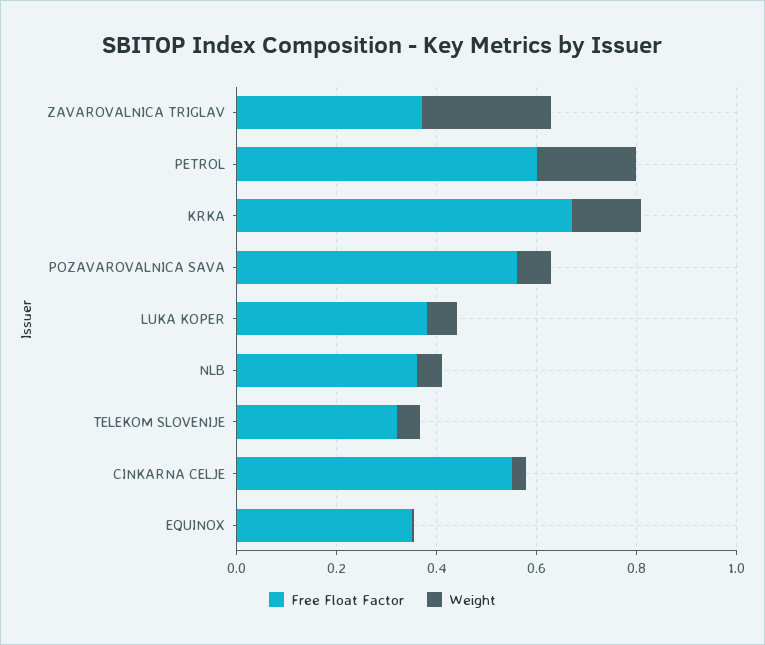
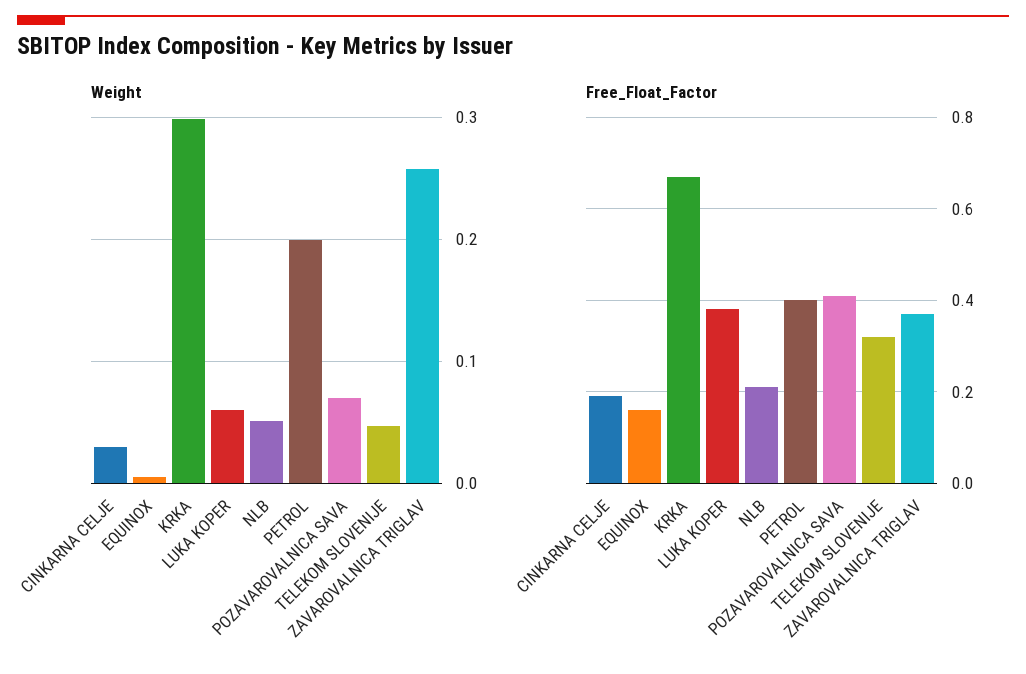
Free Float Factor, PETROL: 0.6 -> 0.4
Weight, KRKA: 0.15 -> 0.3
Free Float Factor, POZAVAROVALNICA SAVA: 0.55 -> 0.4
Free Float Factor, NLB: 0.35 -> 0.2
Free Float Factor, CINKARNA CELJE: 0.55 -> 0.2
Free Float Factor, EQUINOX: 0.35 -> 0.15

